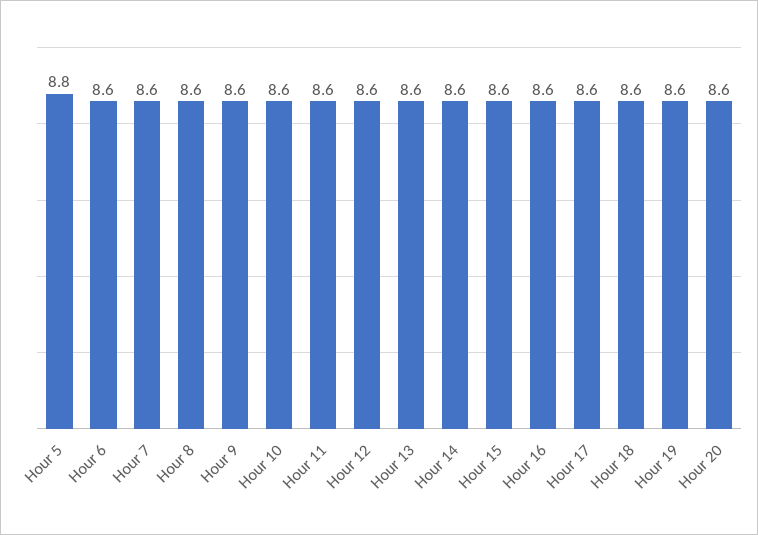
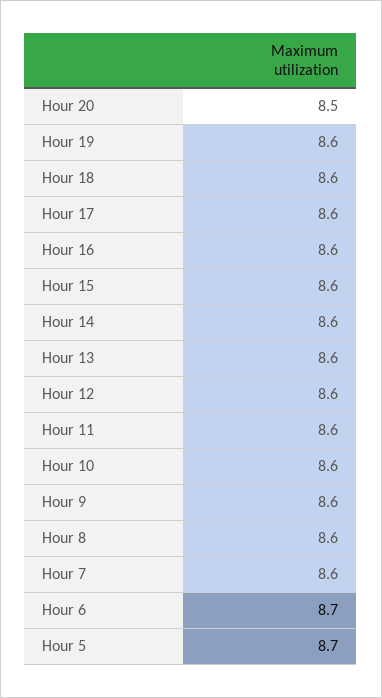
Hour 5: 8.8 -> 8.7
Hour 6: 8.6 -> 8.7
Hour 20: 8.6 -> 8.5

